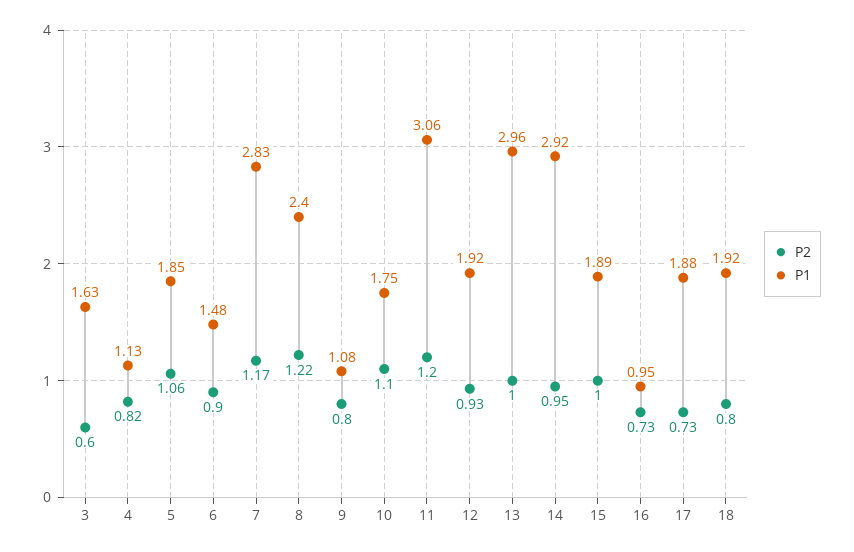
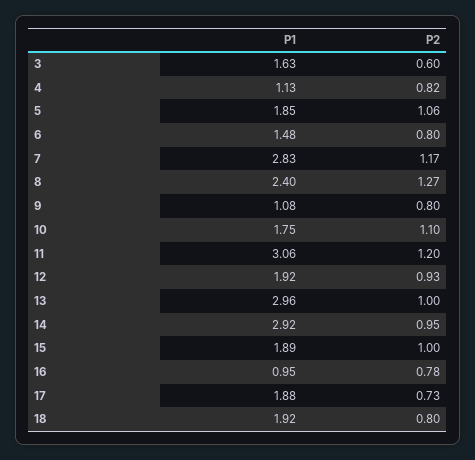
P2, 6: 0.9 -> 0.8
P2, 8: 1.22 -> 1.27
P2, 16: 0.73 -> 0.78

